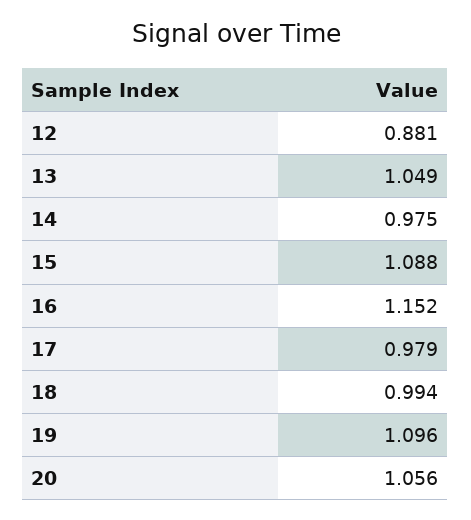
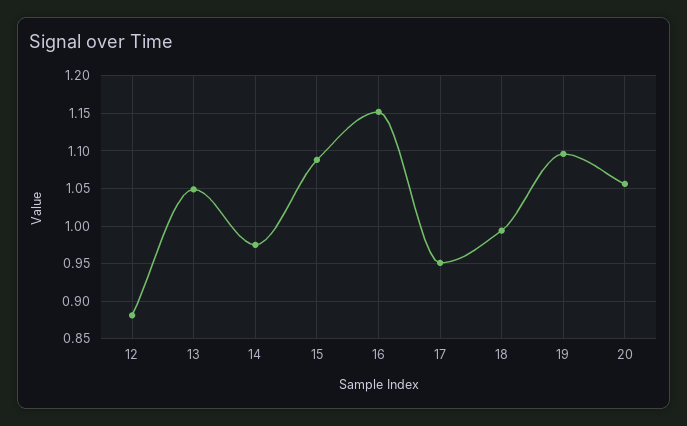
17: 0.979 -> 0.95

